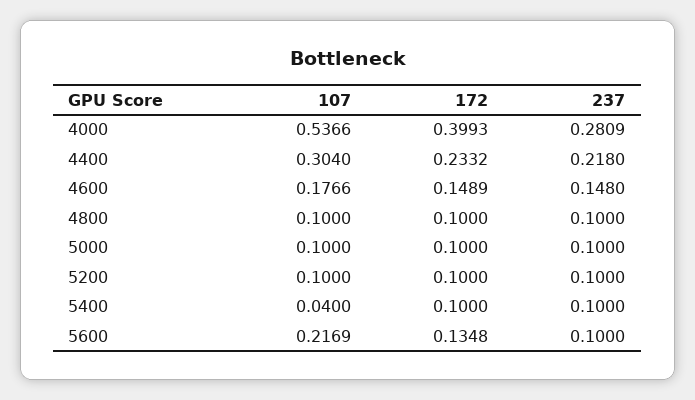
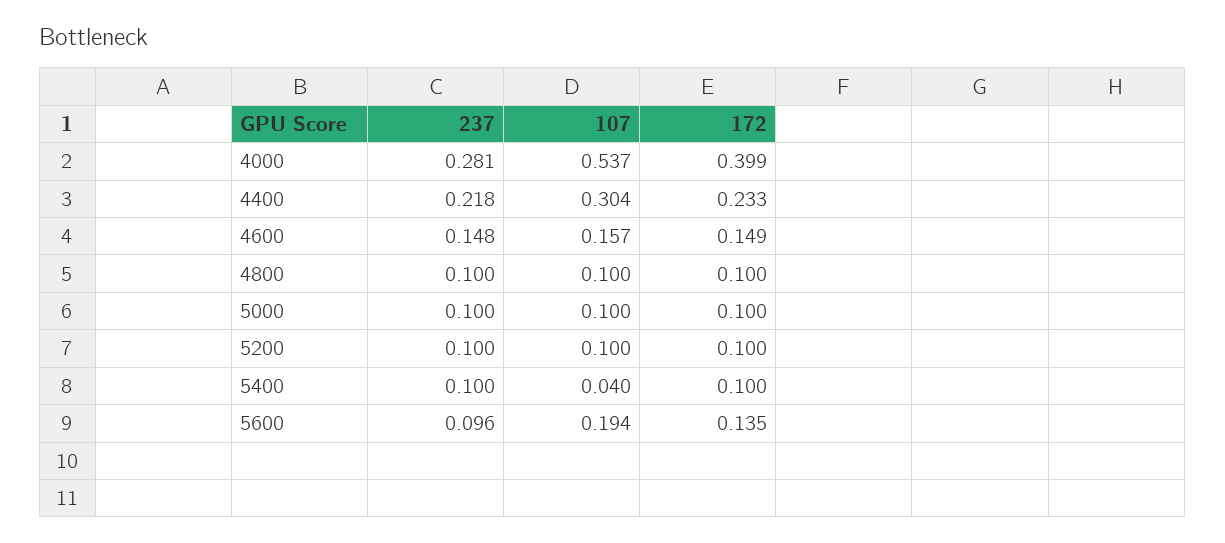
107, 4600: 0.1766 -> 0.157
107, 5600: 0.2169 -> 0.194
237, 5600: 0.1 -> 0.096

